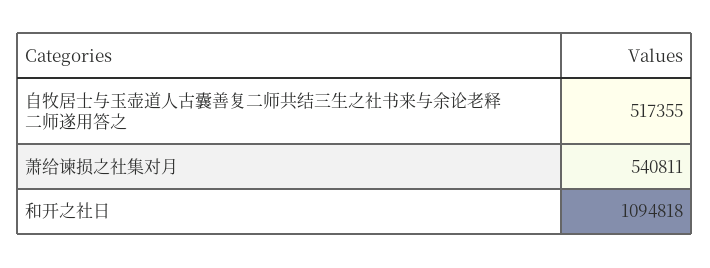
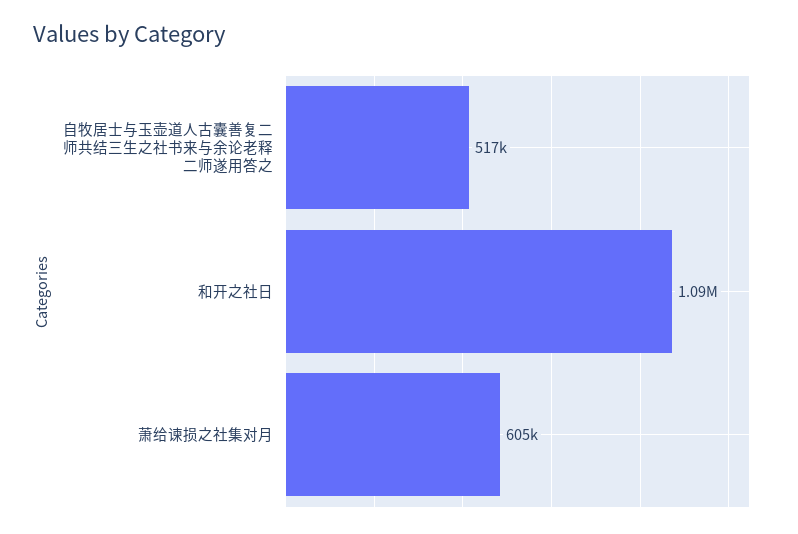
萧给谏损之社集对月: 540811 -> 605000

